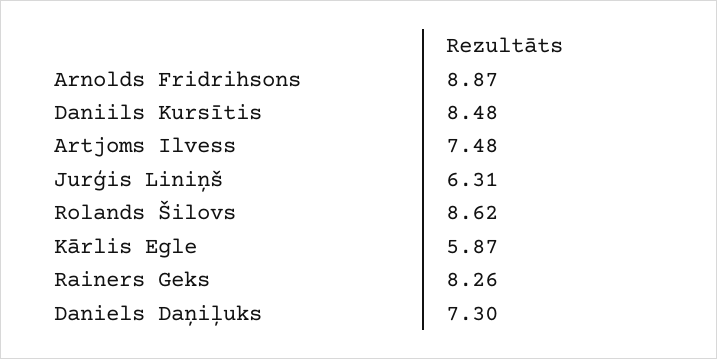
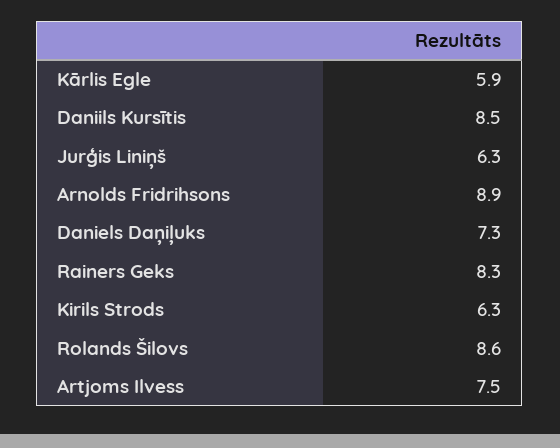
Kirils Strods: none -> 6.3

